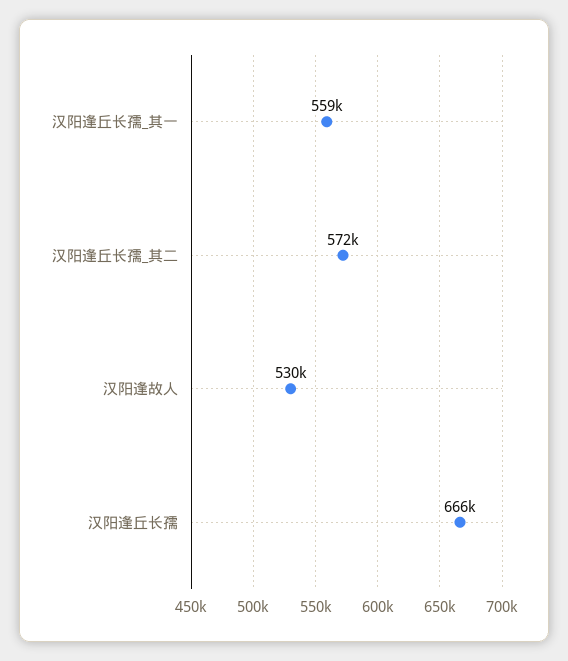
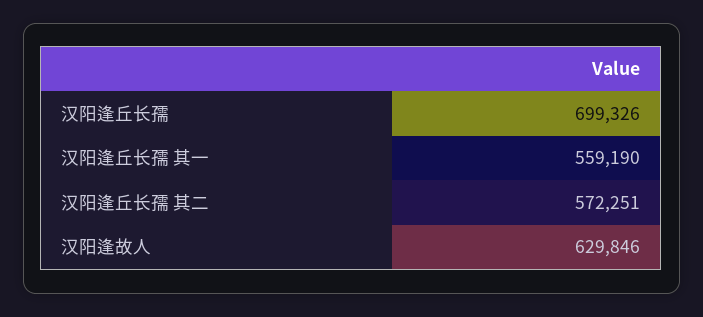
汉阳逢故人: 530000 -> 629846
汉阳逢丘长孺: 666000 -> 699326

